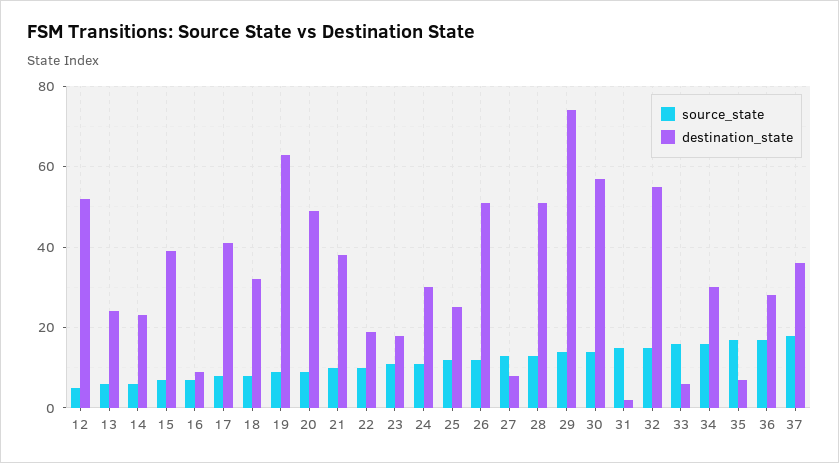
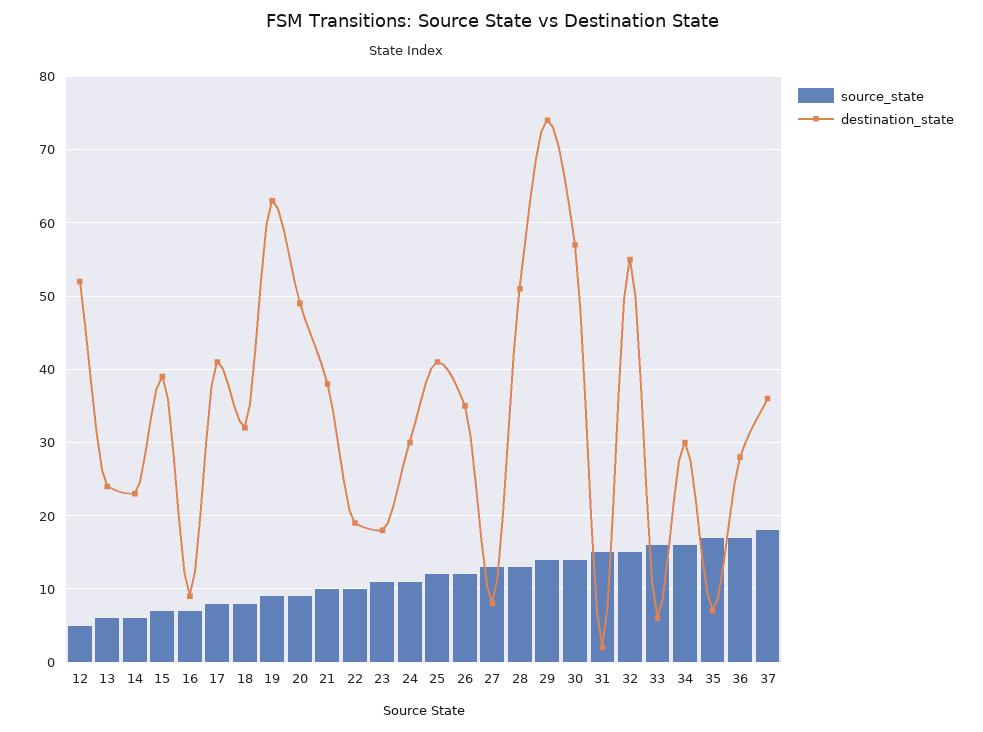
destination_state, 25: 25 -> 41
destination_state, 26: 50 -> 35

